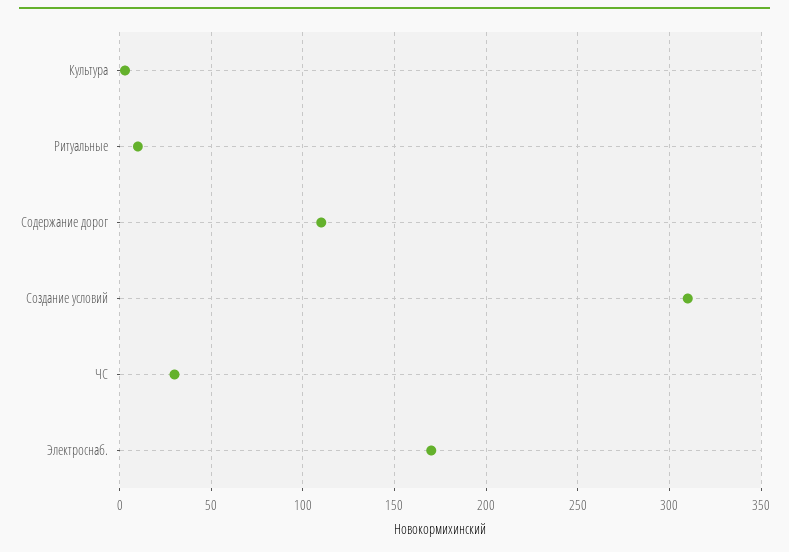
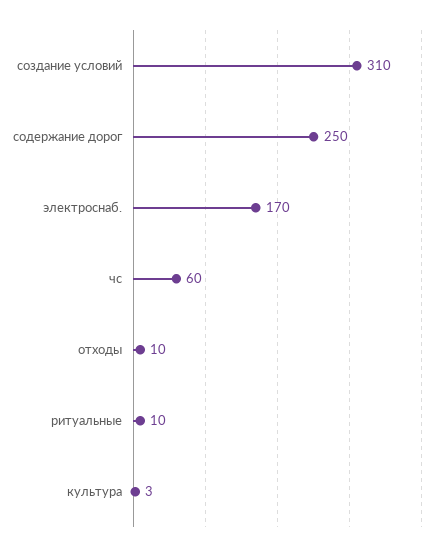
Содержание дорог: 110 -> 250
ЧС: 30 -> 60
отходы: none -> 10

